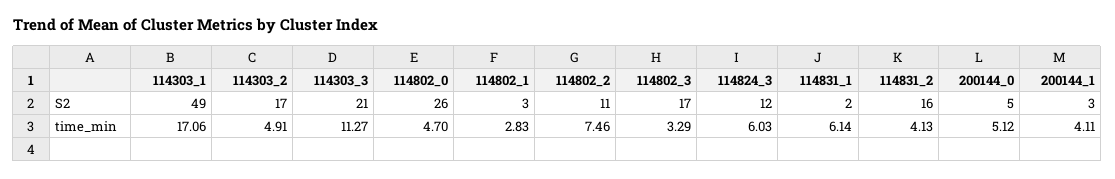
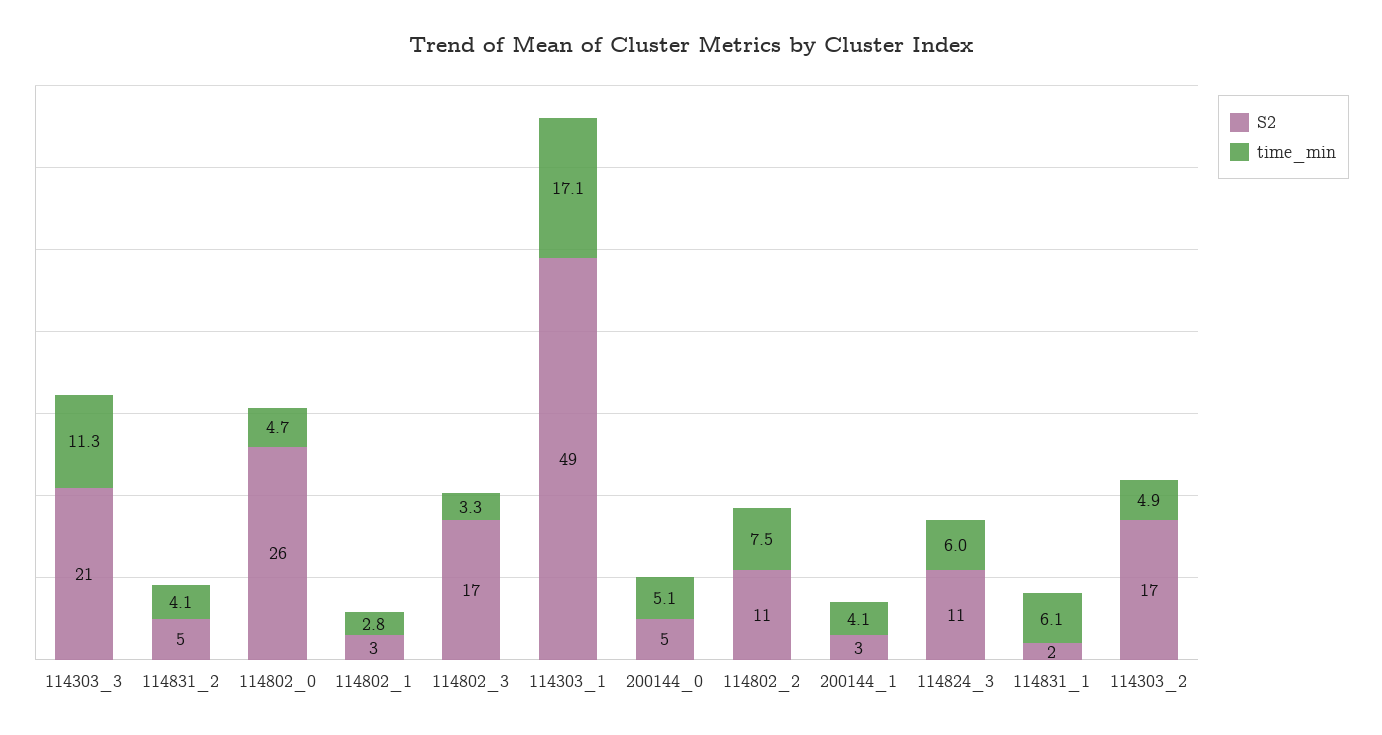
S2, 114824_3: 12 -> 11
S2, 114831_2: 16 -> 5

